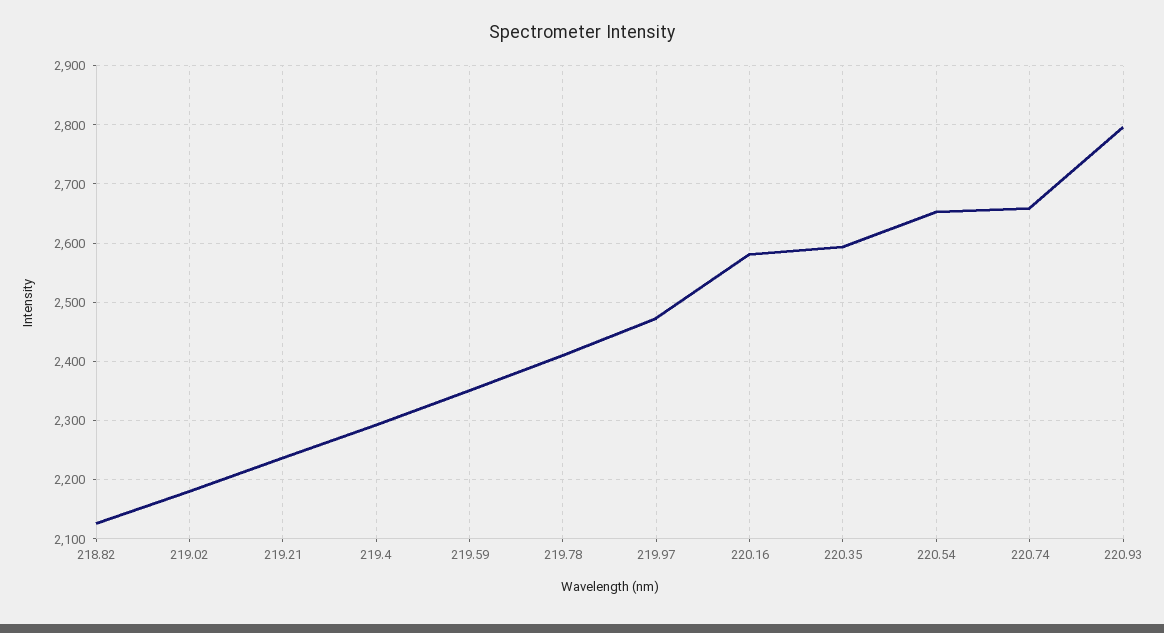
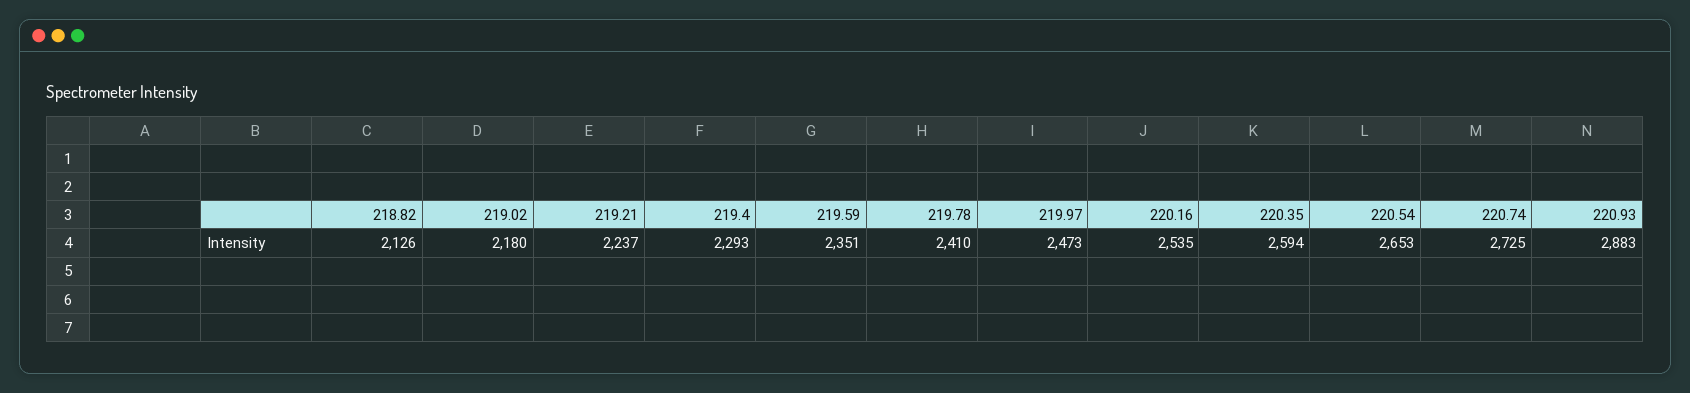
220.16: 2580 -> 2535
220.74: 2660 -> 2725
220.93: 2800 -> 2883

